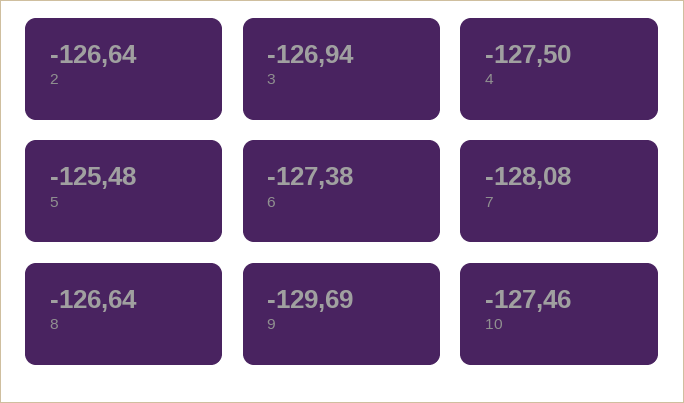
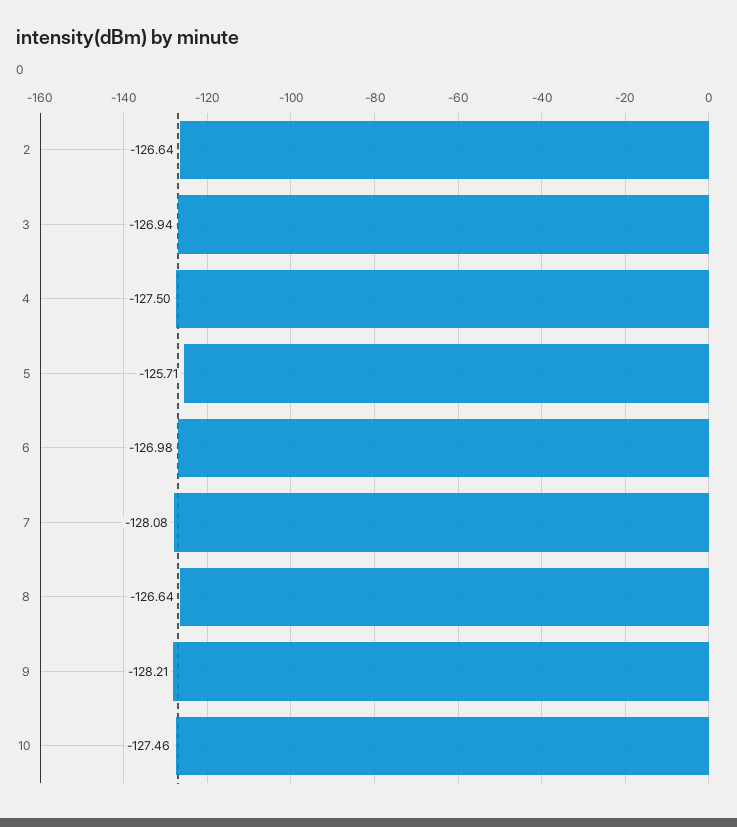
5: -125.48 -> -125.71
6: -127.38 -> -126.98
9: -129.69 -> -128.21

